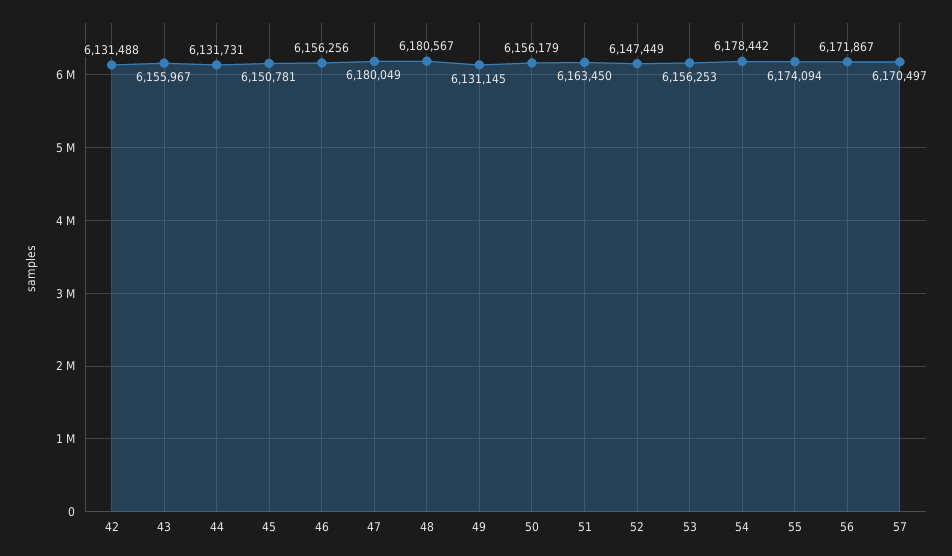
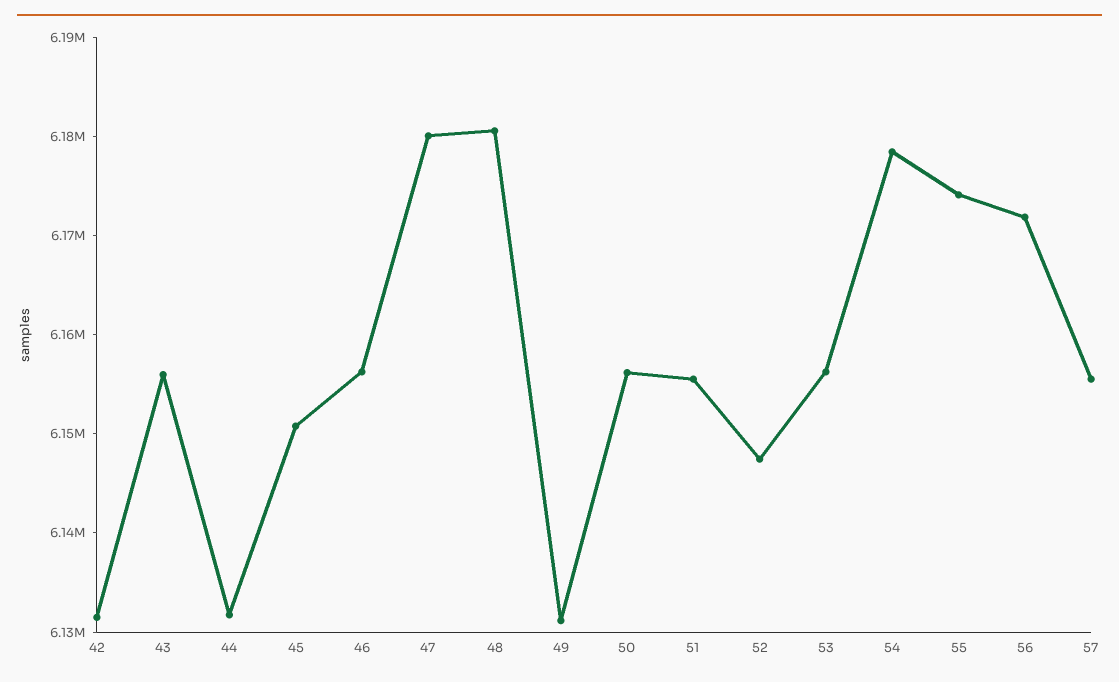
51: 6163450 -> 6156000
57: 6170497 -> 6156000

